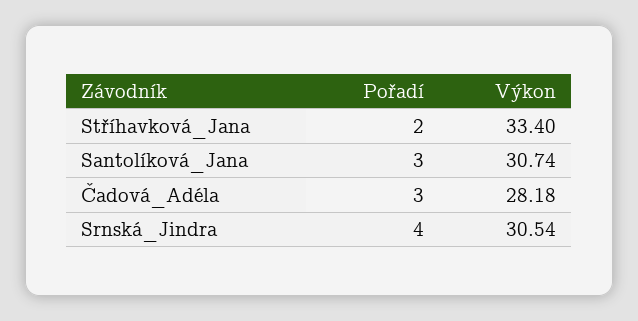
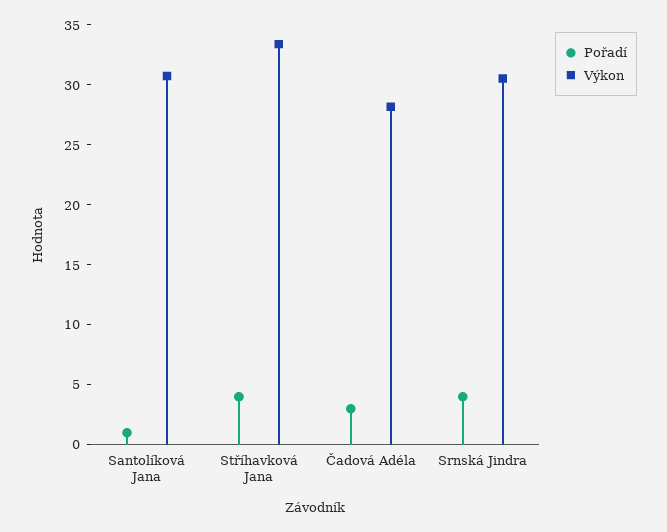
Pořadí, Stříhavková_Jana: 2 -> 4
Pořadí, Santolíková_Jana: 3 -> 1

